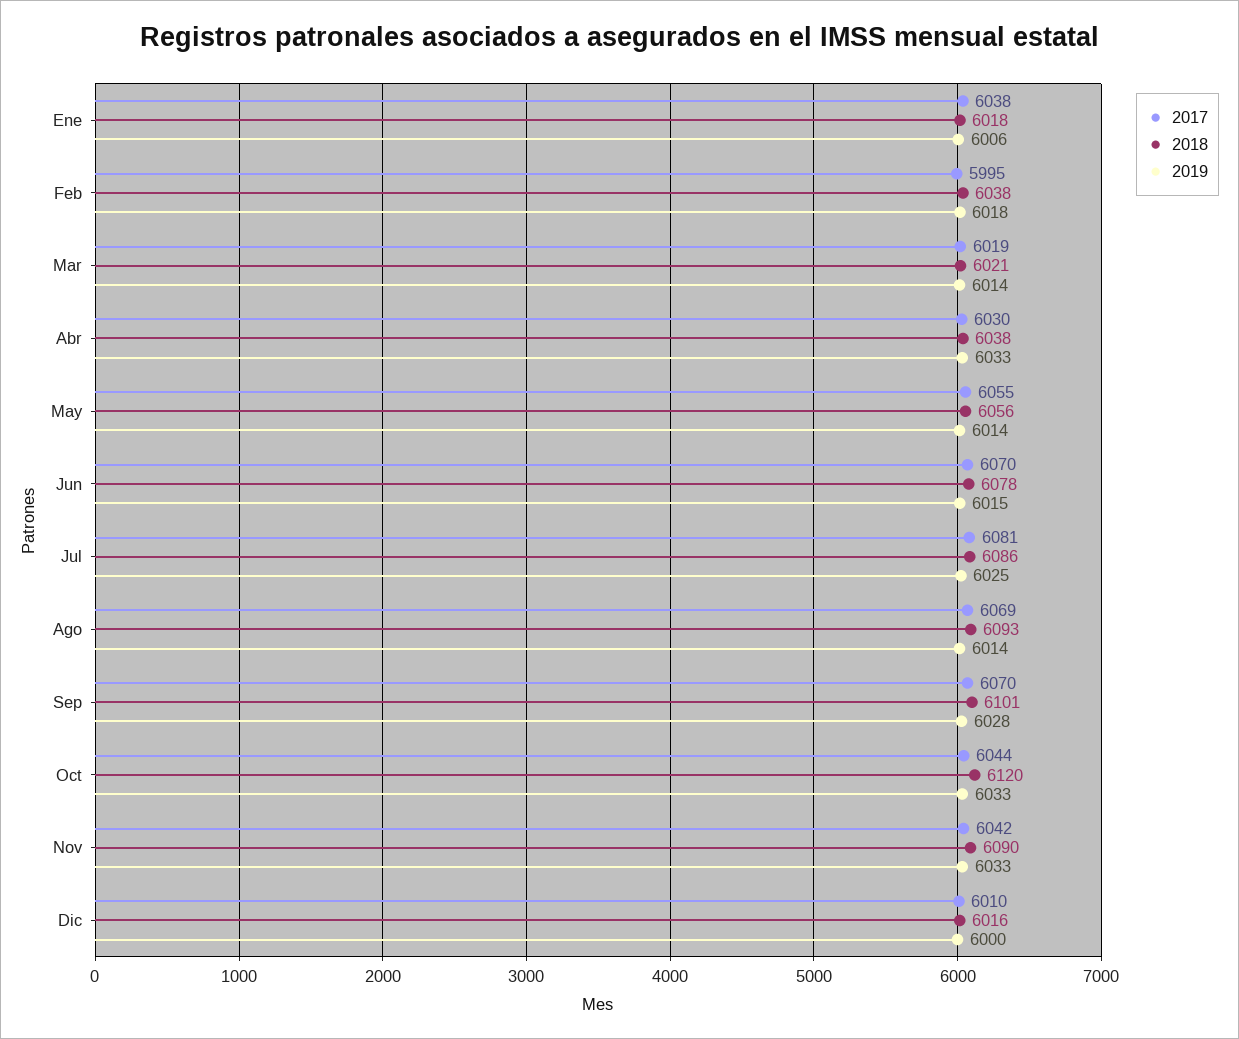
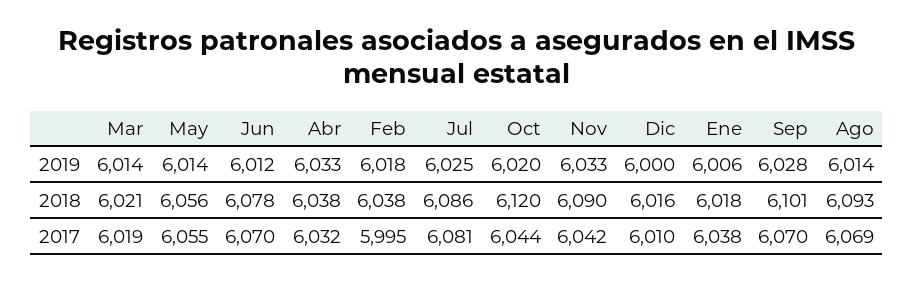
2017, Abr: 6030 -> 6032
2019, Jun: 6015 -> 6012
2019, Oct: 6033 -> 6020

